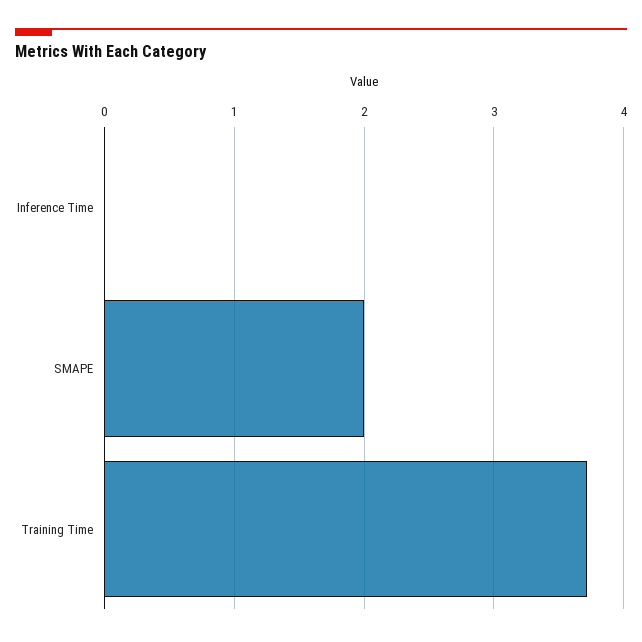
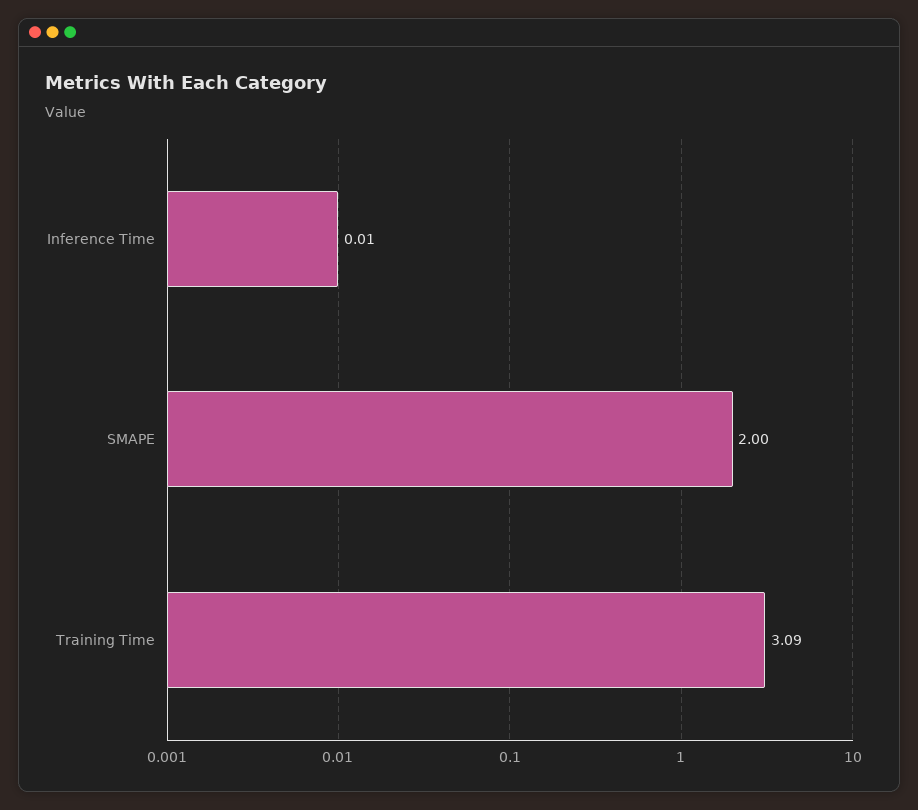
Training Time: 3.7 -> 3.09

